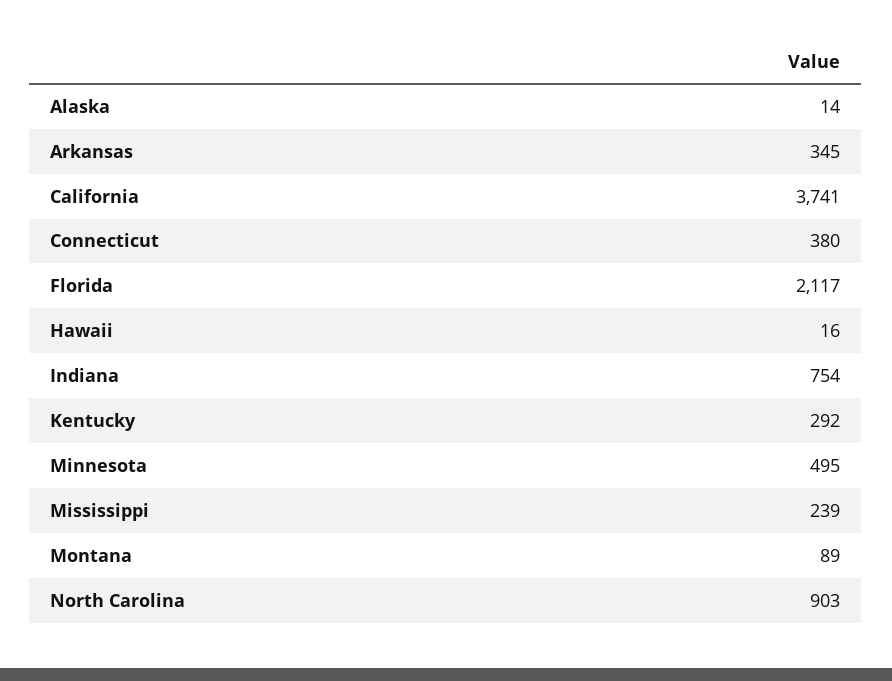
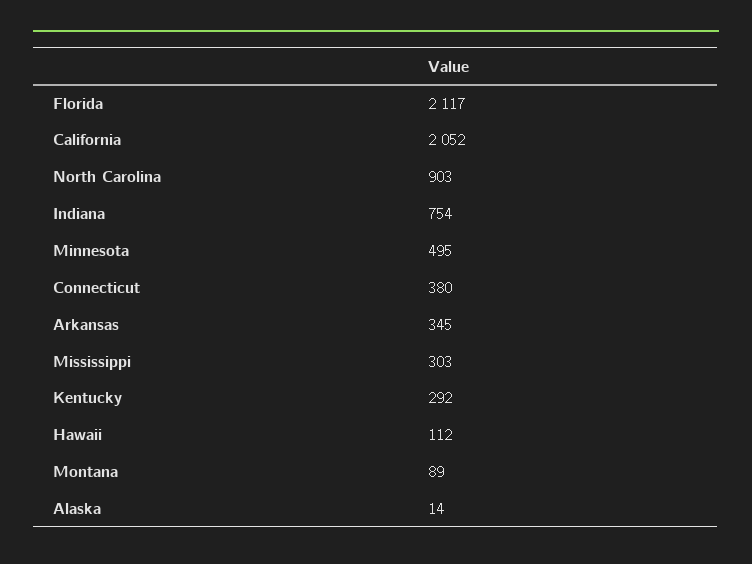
California: 3741 -> 2052
Hawaii: 16 -> 112
Mississippi: 239 -> 303

